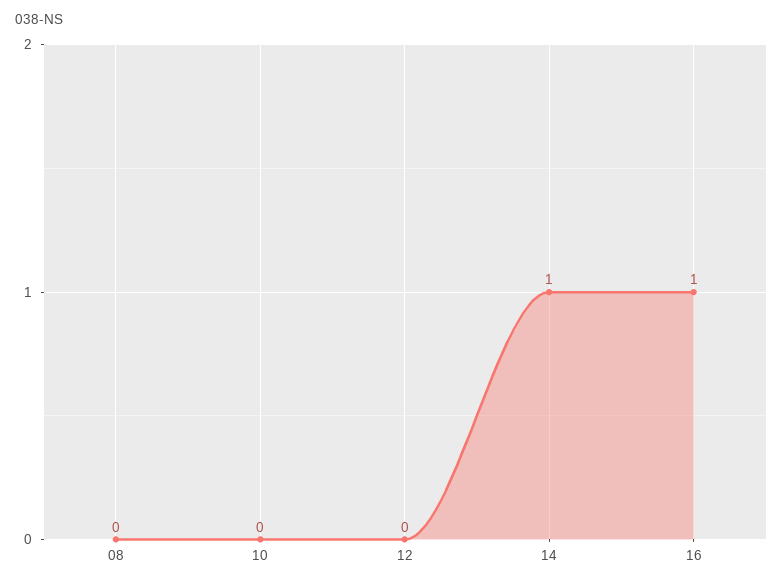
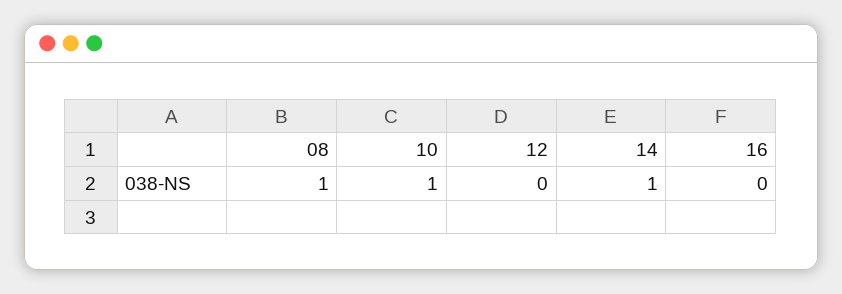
08: 0 -> 1
10: 0 -> 1
16: 1 -> 0

